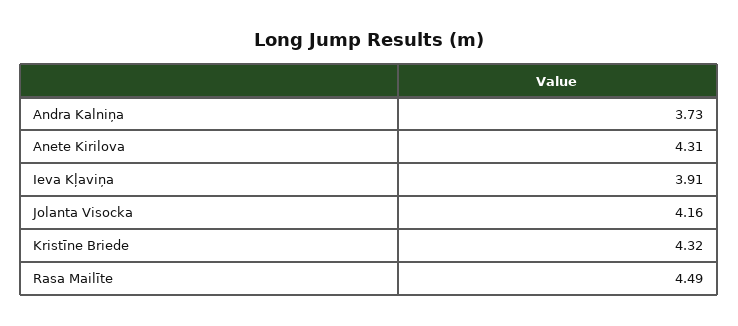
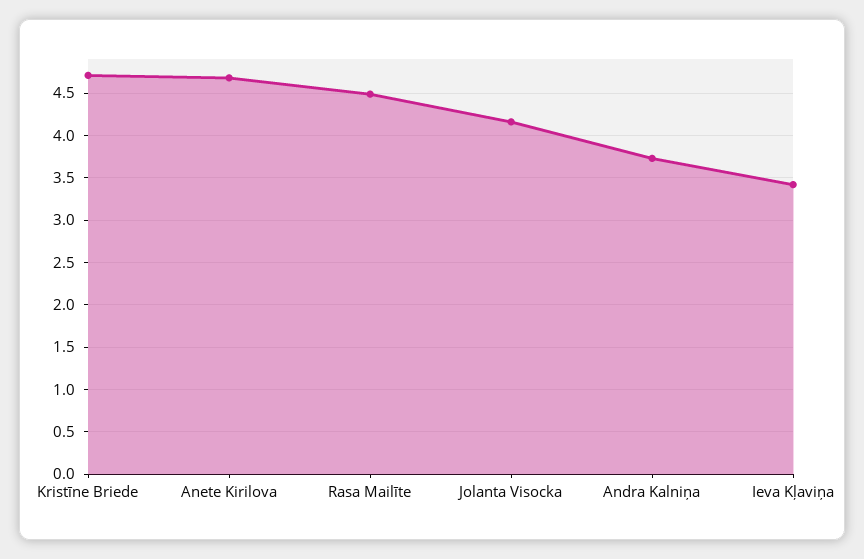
Anete Kirilova: 4.31 -> 4.7
Ieva Kļaviņa: 3.91 -> 3.4
Kristīne Briede: 4.32 -> 4.7

